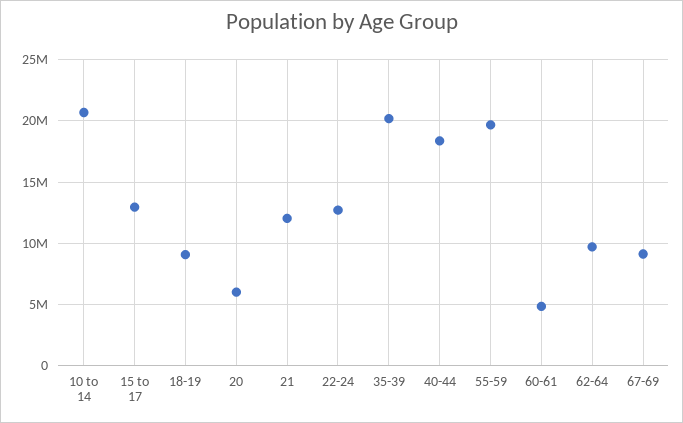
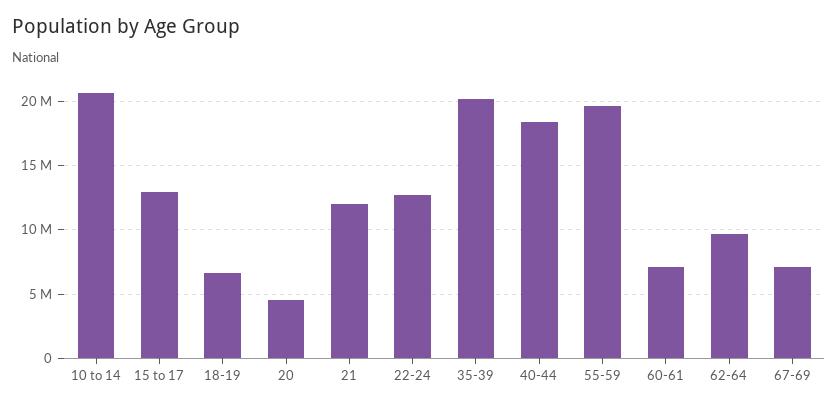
18-19: 9000000 -> 6500000
20: 6000000 -> 4500000
60-61: 5000000 -> 7000000
67-69: 9000000 -> 7000000

